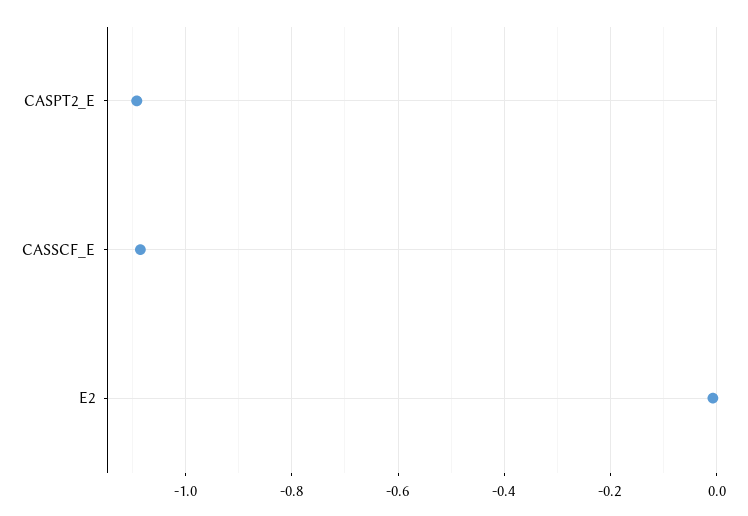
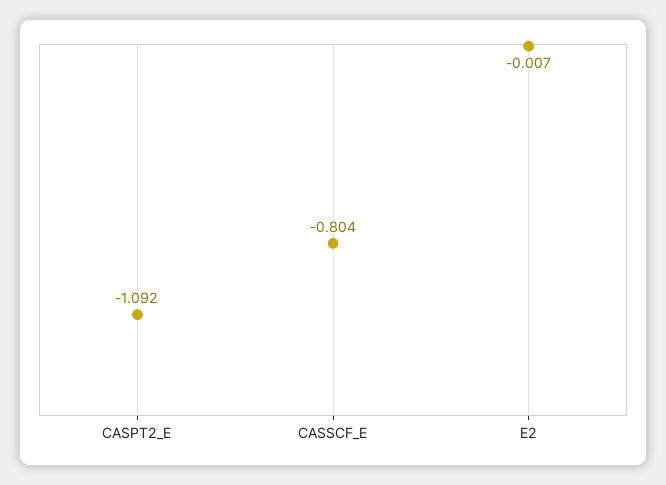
CASSCF_E: -1.08 -> -0.804

